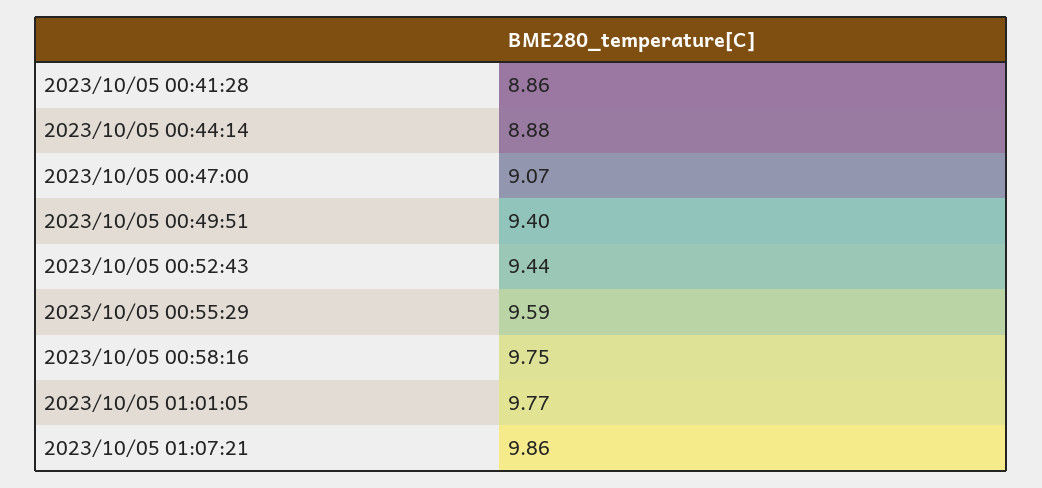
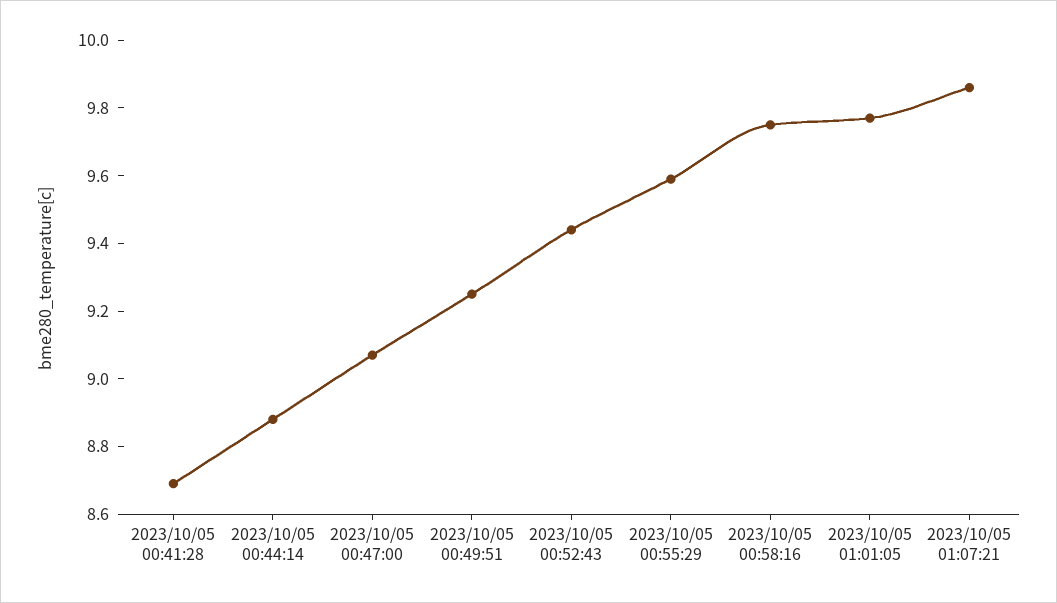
2023/10/05 00:41:28: 8.86 -> 8.7
2023/10/05 00:49:51: 9.4 -> 9.25

